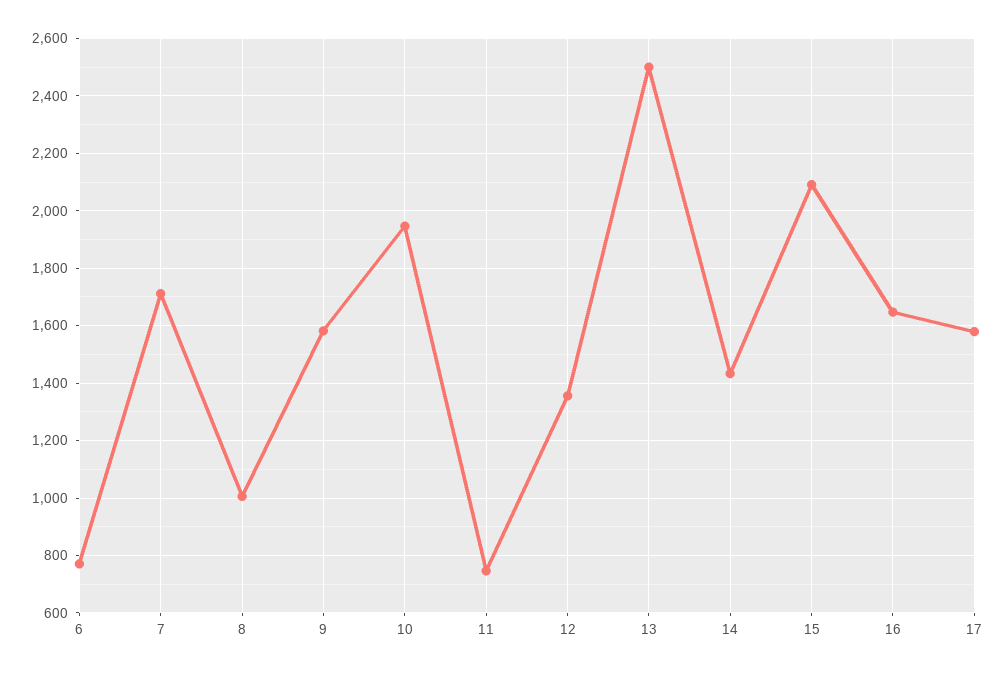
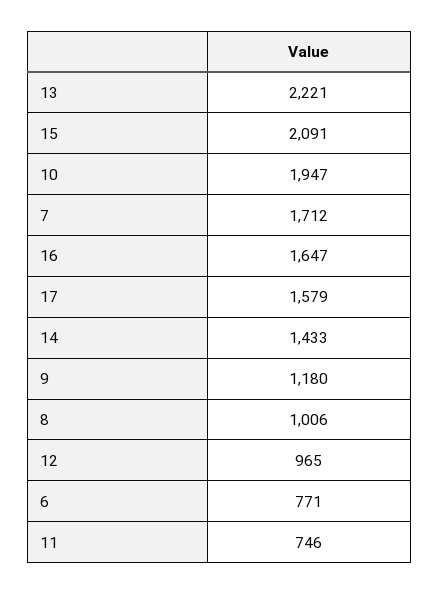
9: 1575 -> 1180
12: 1350 -> 965
13: 2500 -> 2221

